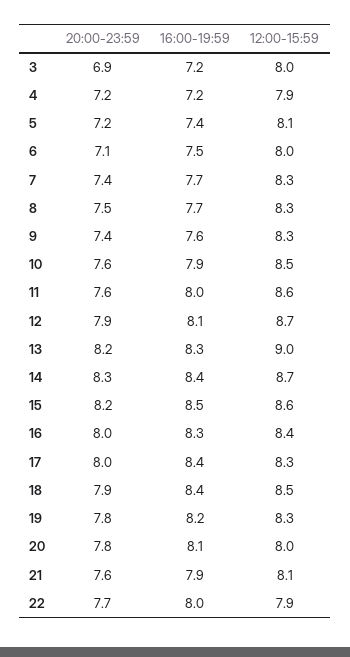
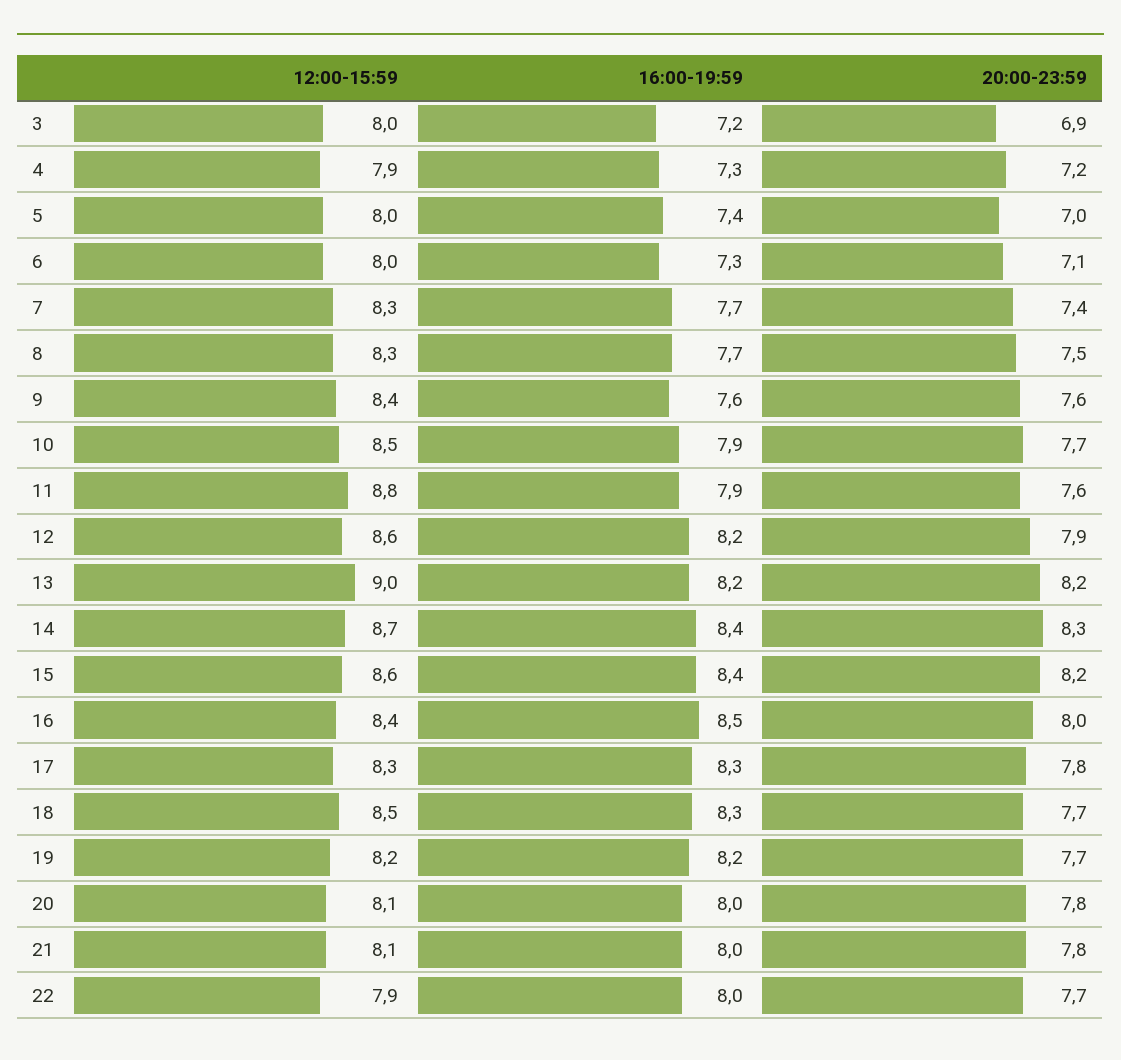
16:00-19:59, 4: 7.2 -> 7.3
20:00-23:59, 5: 7.2 -> 7
12:00-15:59, 5: 8.1 -> 8
16:00-19:59, 6: 7.5 -> 7.3
20:00-23:59, 9: 7.4 -> 7.6
12:00-15:59, 9: 8.3 -> 8.4
20:00-23:59, 10: 7.6 -> 7.7
16:00-19:59, 11: 8 -> 7.9
12:00-15:59, 11: 8.6 -> 8.8
16:00-19:59, 12: 8.1 -> 8.2
12:00-15:59, 12: 8.7 -> 8.6
16:00-19:59, 13: 8.3 -> 8.2
16:00-19:59, 15: 8.5 -> 8.4
16:00-19:59, 16: 8.3 -> 8.5
20:00-23:59, 17: 8 -> 7.8
16:00-19:59, 17: 8.4 -> 8.3
20:00-23:59, 18: 7.9 -> 7.7
16:00-19:59, 18: 8.4 -> 8.3
20:00-23:59, 19: 7.8 -> 7.7
12:00-15:59, 19: 8.3 -> 8.2
16:00-19:59, 20: 8.1 -> 8
12:00-15:59, 20: 8 -> 8.1
20:00-23:59, 21: 7.6 -> 7.8
16:00-19:59, 21: 7.9 -> 8

